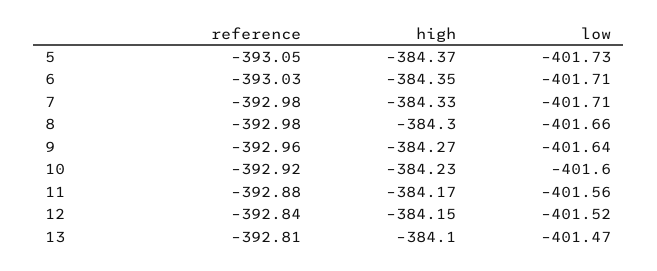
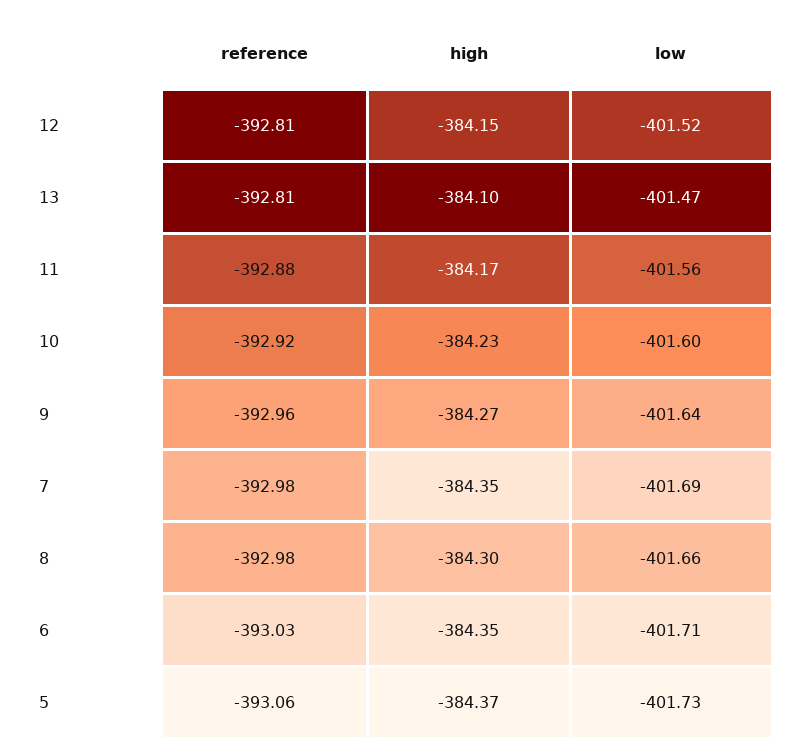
reference, 5: -393.05 -> -393.06
high, 7: -384.33 -> -384.35
low, 7: -401.71 -> -401.69
reference, 12: -392.84 -> -392.81

